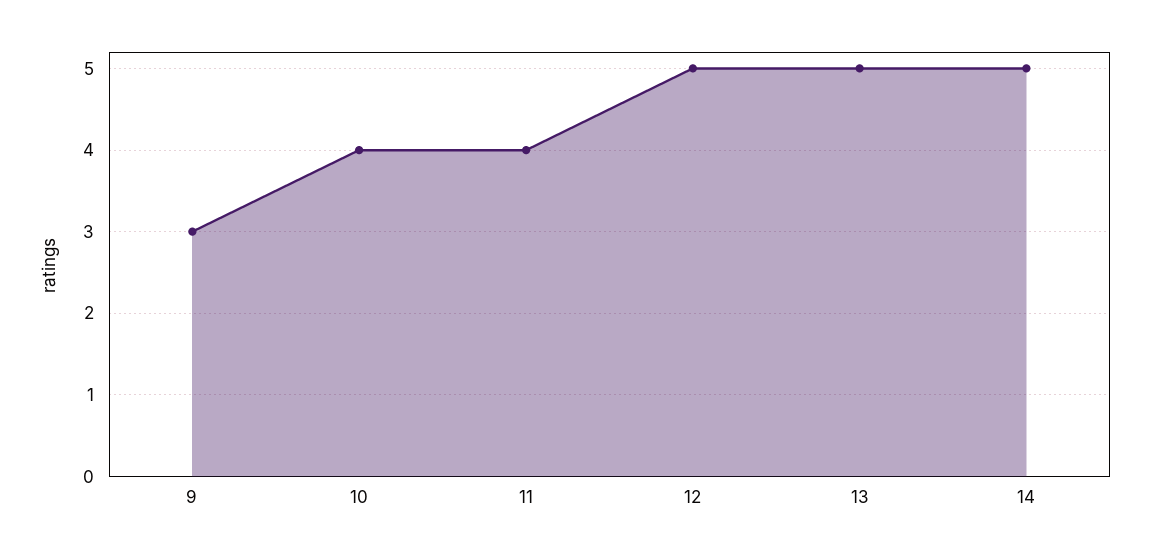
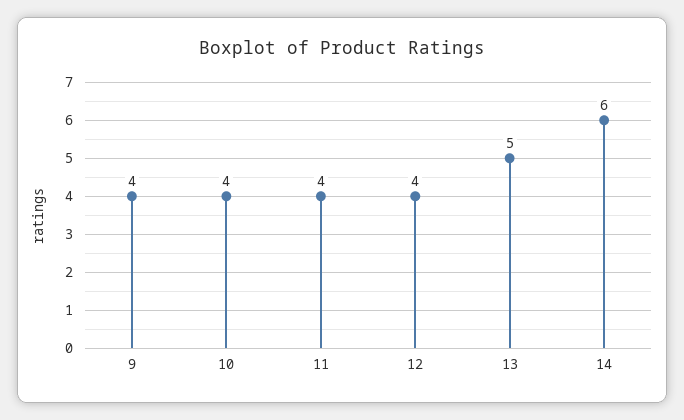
9: 3 -> 4
12: 5 -> 4
14: 5 -> 6

